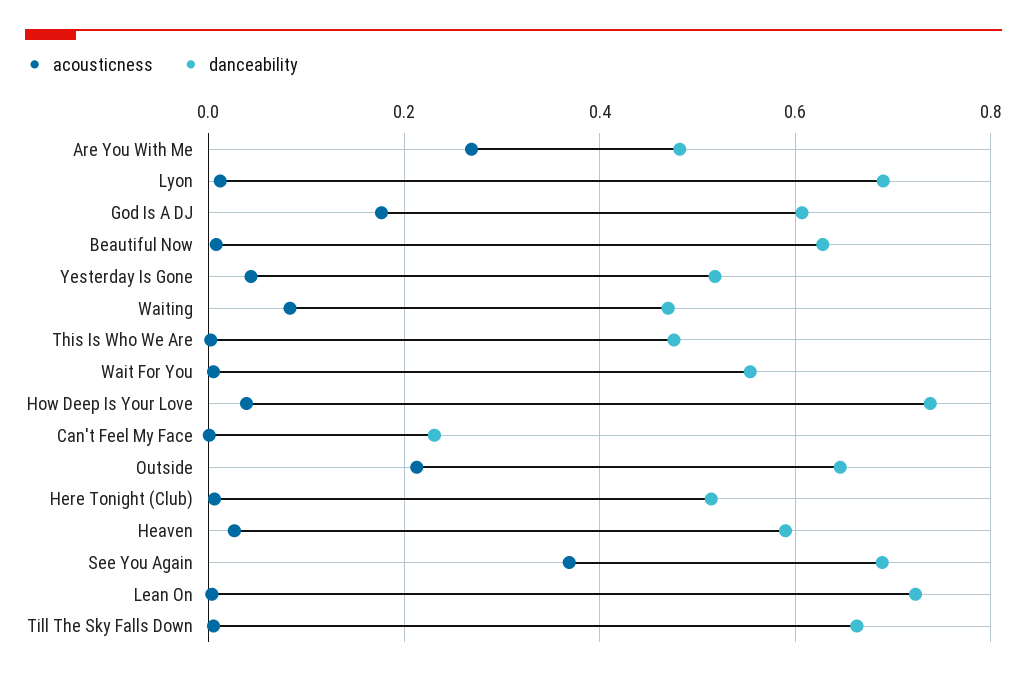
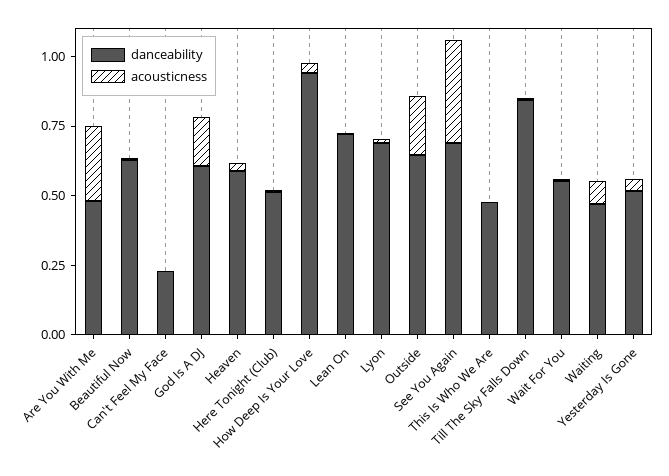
danceability, How Deep Is Your Love: 0.74 -> 0.95
danceability, Till The Sky Falls Down: 0.66 -> 0.85

